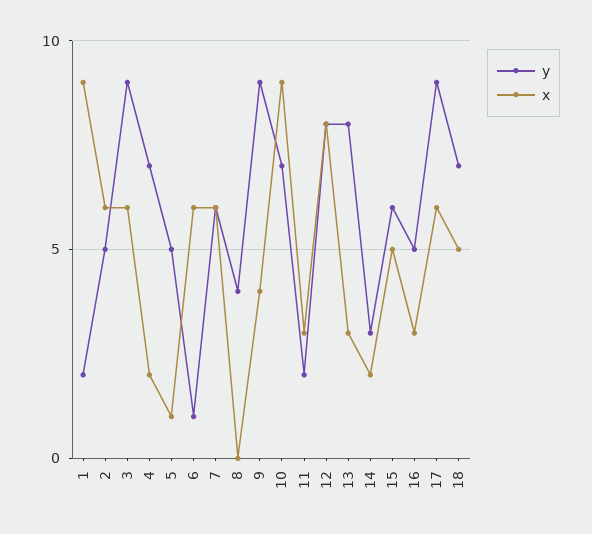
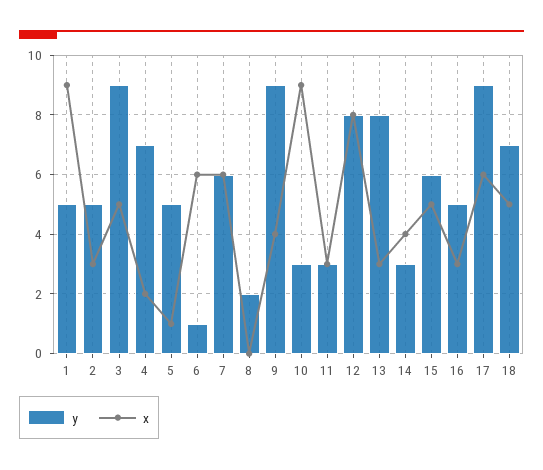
y, 1: 2 -> 5
x, 2: 6 -> 3
x, 3: 6 -> 5
y, 8: 4 -> 2
y, 10: 7 -> 3
y, 11: 2 -> 3
x, 14: 2 -> 4

